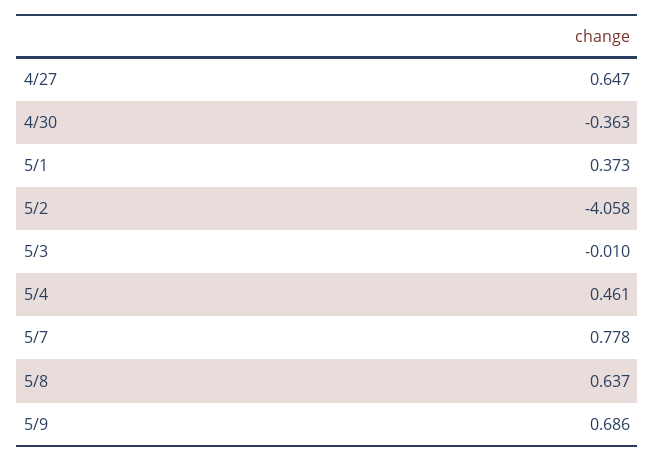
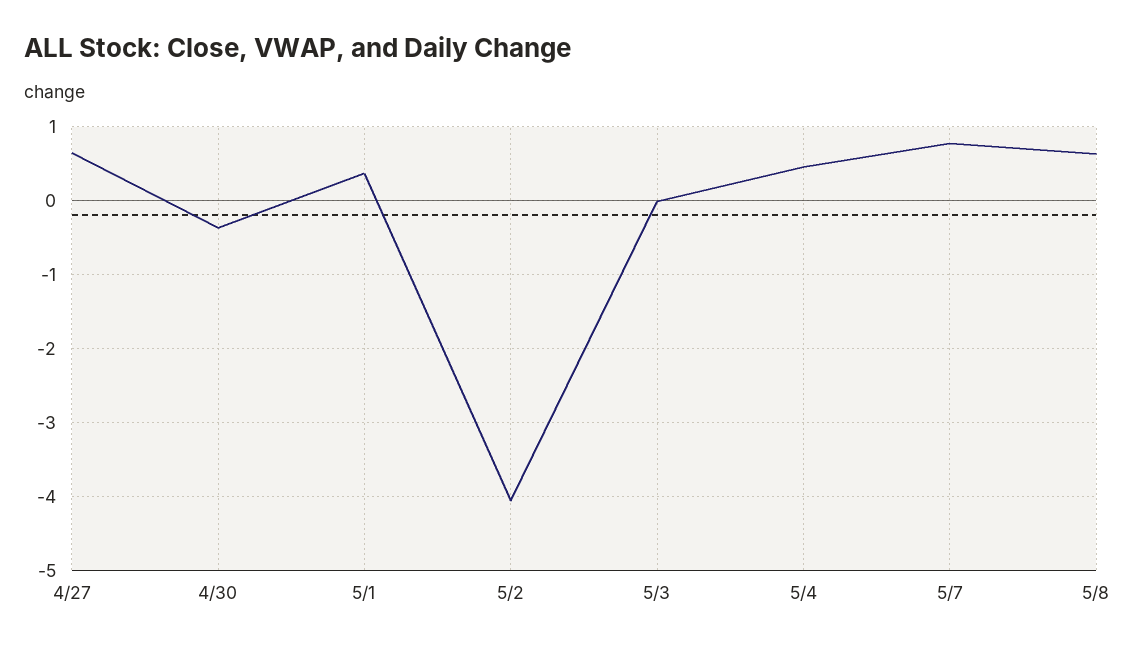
5/9: 0.686 -> none

